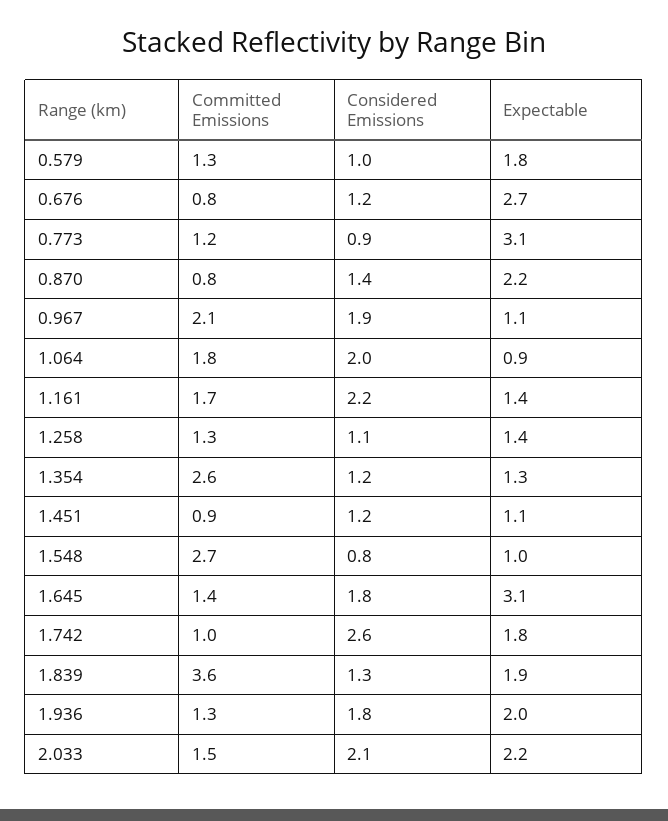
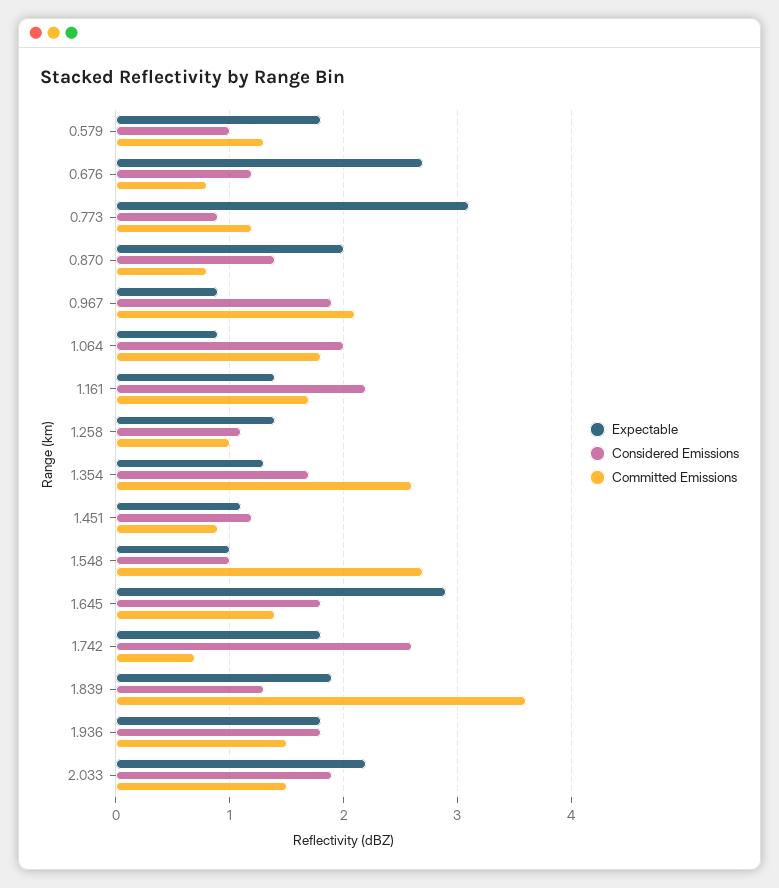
Expectable, 0.870: 2.2 -> 2
Expectable, 0.967: 1.1 -> 0.9
Committed Emissions, 1.258: 1.3 -> 1
Considered Emissions, 1.354: 1.2 -> 1.7
Considered Emissions, 1.548: 0.8 -> 1
Expectable, 1.645: 3.1 -> 2.9
Committed Emissions, 1.742: 1 -> 0.7
Committed Emissions, 1.936: 1.3 -> 1.5
Expectable, 1.936: 2 -> 1.8
Considered Emissions, 2.033: 2.1 -> 1.9

